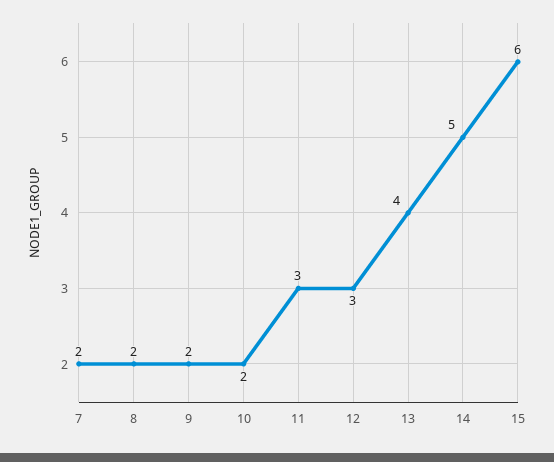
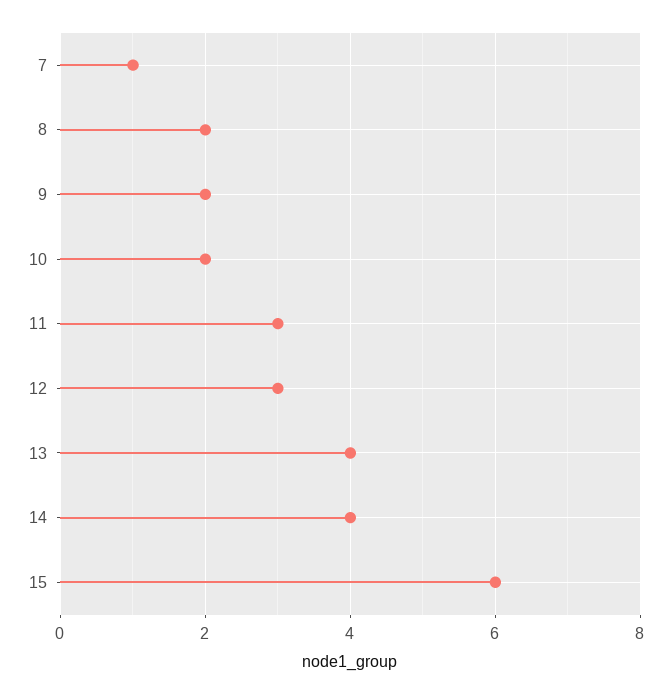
7: 2 -> 1
14: 5 -> 4

